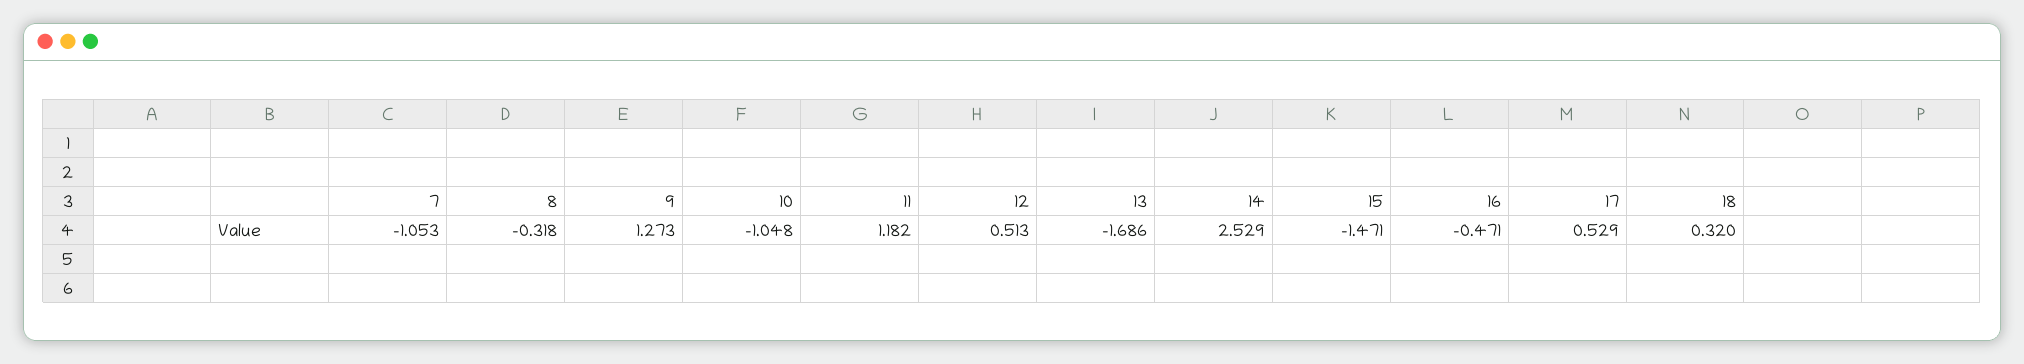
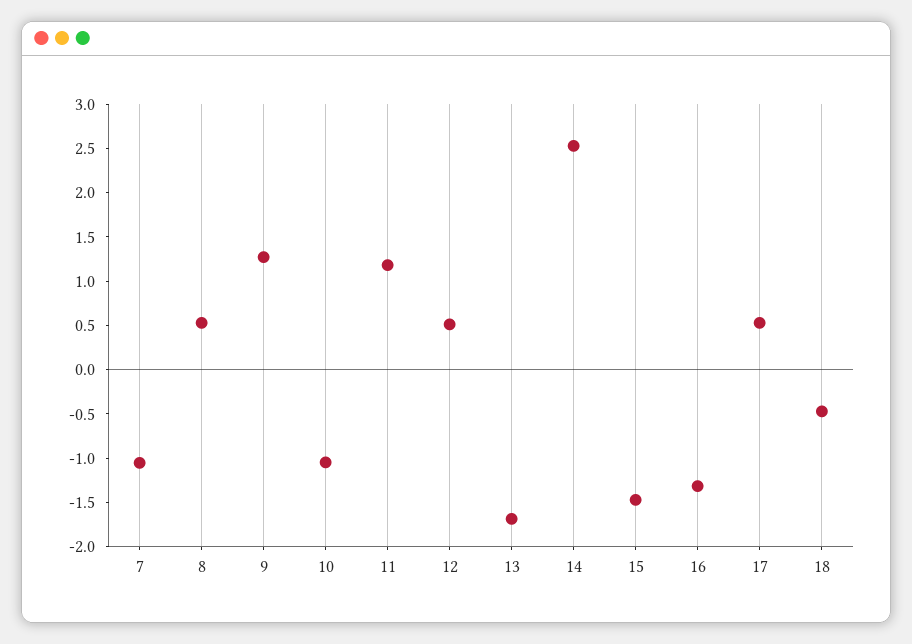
8: -0.318 -> 0.5
16: -0.471 -> -1.3
18: 0.32 -> -0.5

